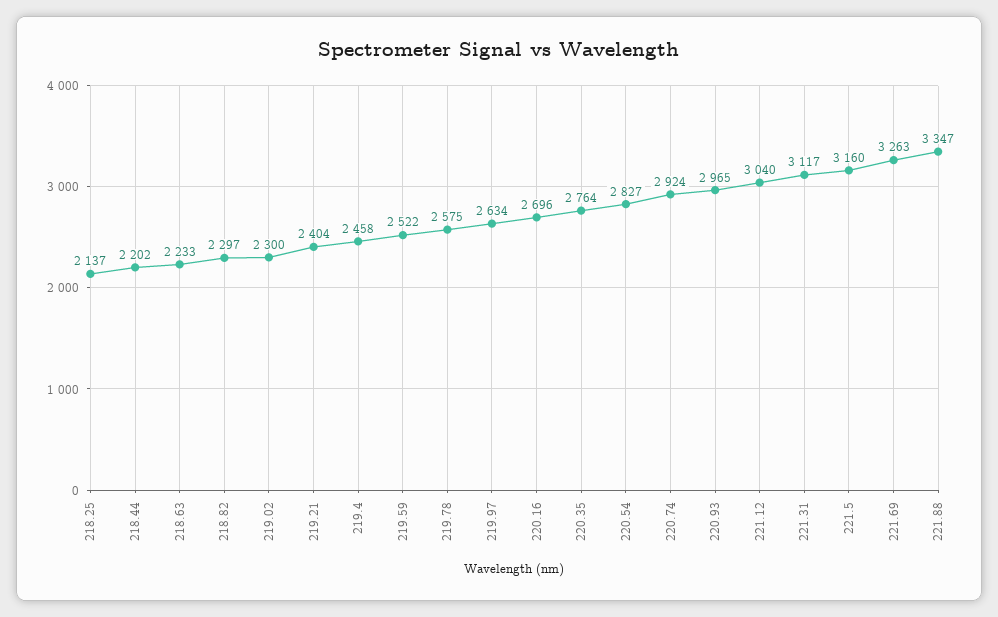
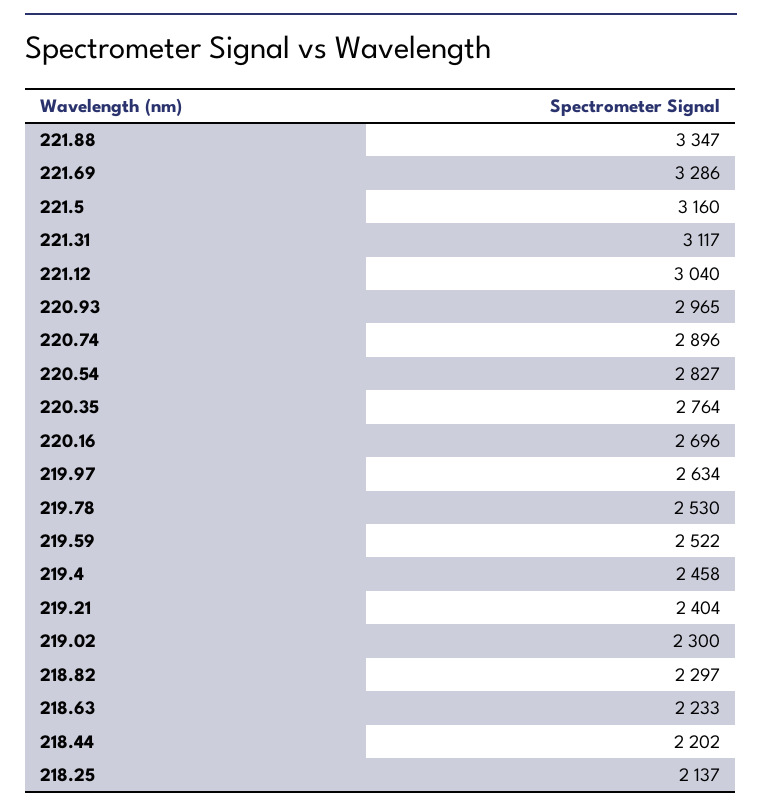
219.78: 2575 -> 2530
220.74: 2924 -> 2896
221.69: 3263 -> 3286

